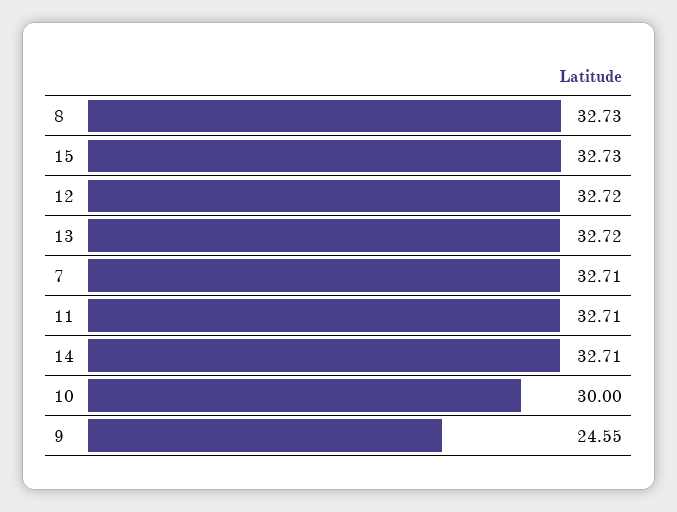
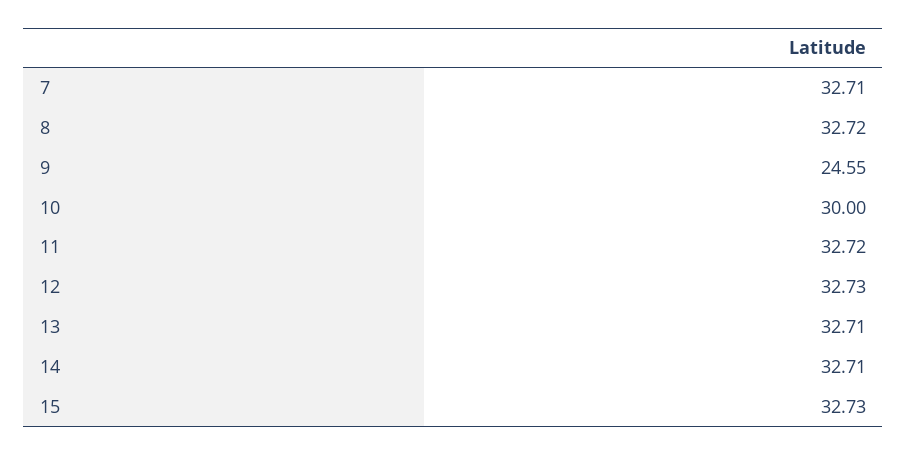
8: 32.73 -> 32.72
12: 32.72 -> 32.73
13: 32.72 -> 32.71
11: 32.71 -> 32.72

